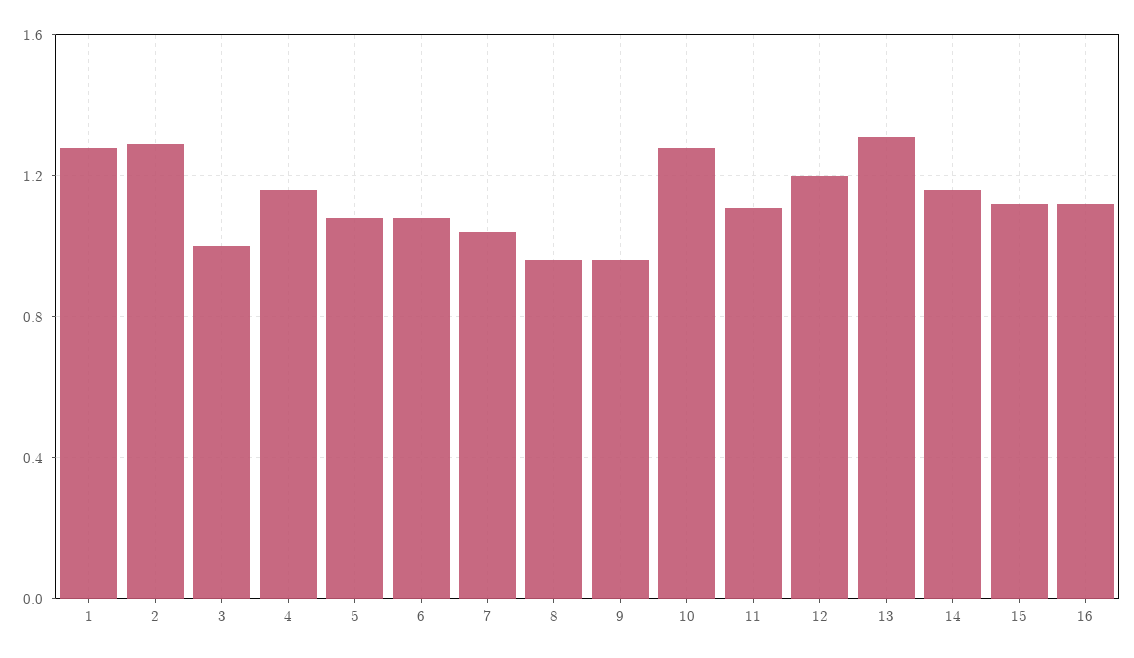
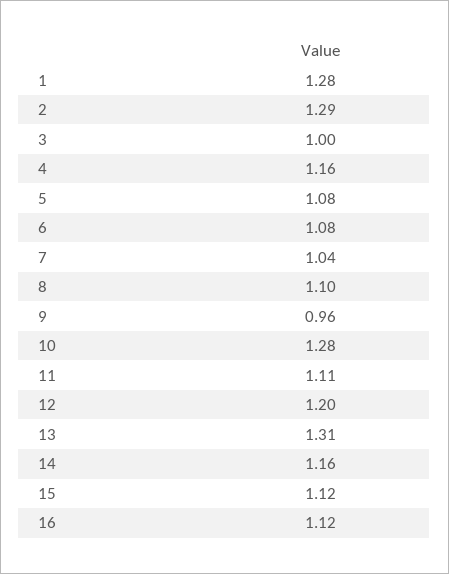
8: 0.95 -> 1.1

